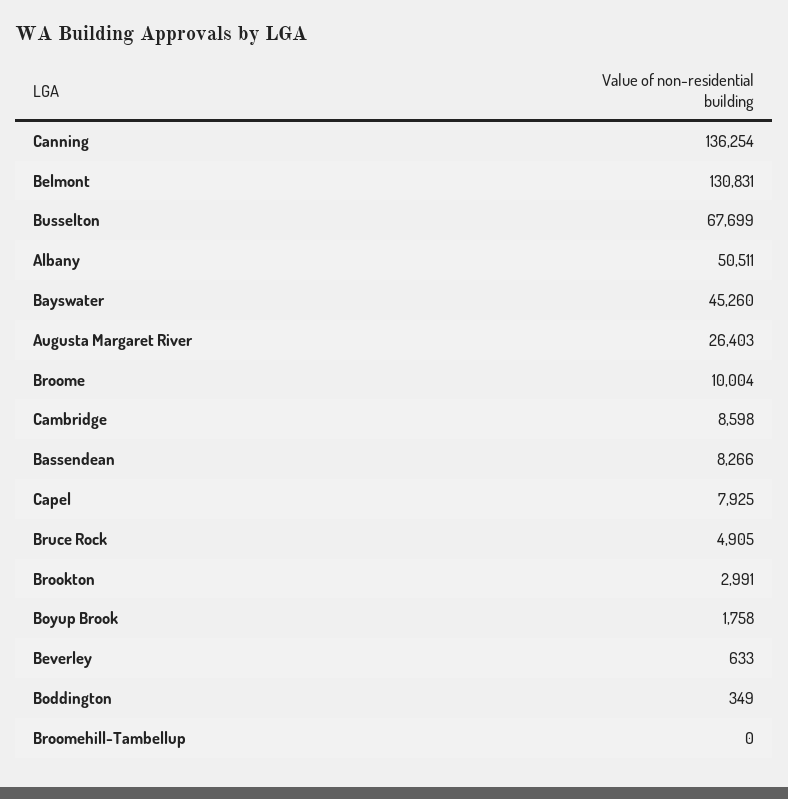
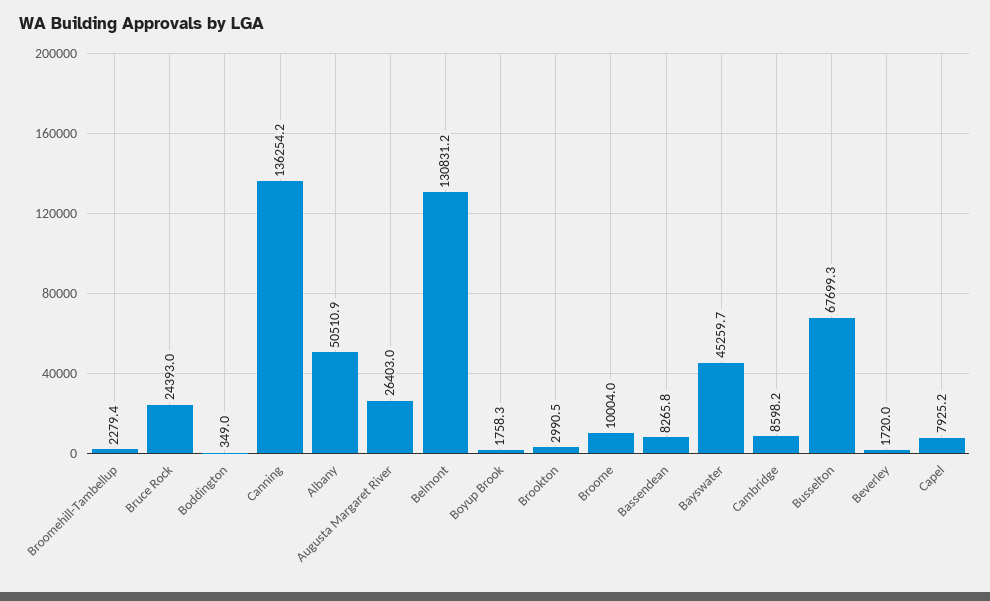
Bruce Rock: 4905 -> 24393
Beverley: 633 -> 1720
Broomehill-Tambellup: 0 -> 2279.4

